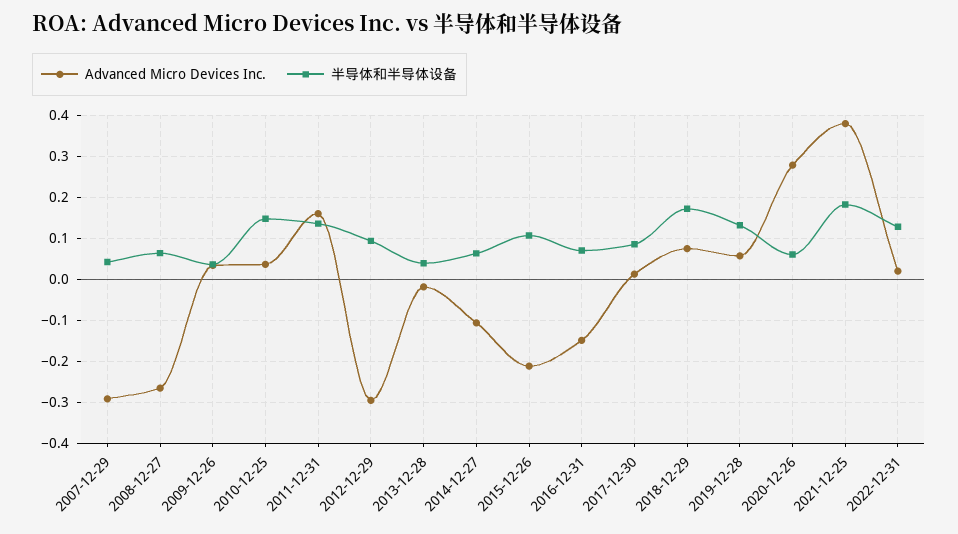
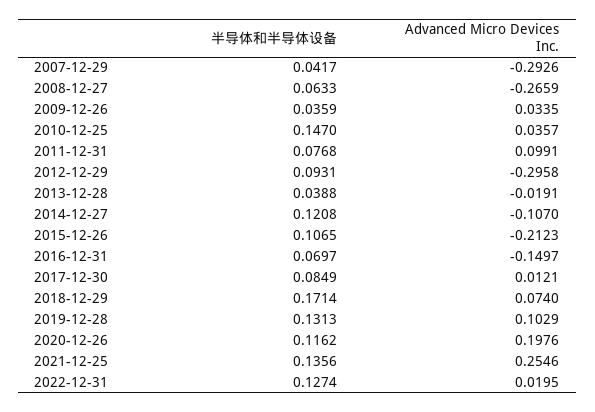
Advanced Micro Devices Inc., 2011-12-31: 0.16 -> 0.0991
半导体和半导体设备, 2011-12-31: 0.14 -> 0.0768
半导体和半导体设备, 2014-12-27: 0.06 -> 0.1208
Advanced Micro Devices Inc., 2019-12-28: 0.06 -> 0.1029
Advanced Micro Devices Inc., 2020-12-26: 0.28 -> 0.1976
半导体和半导体设备, 2020-12-26: 0.06 -> 0.1162
Advanced Micro Devices Inc., 2021-12-25: 0.38 -> 0.2546
半导体和半导体设备, 2021-12-25: 0.18 -> 0.1356

